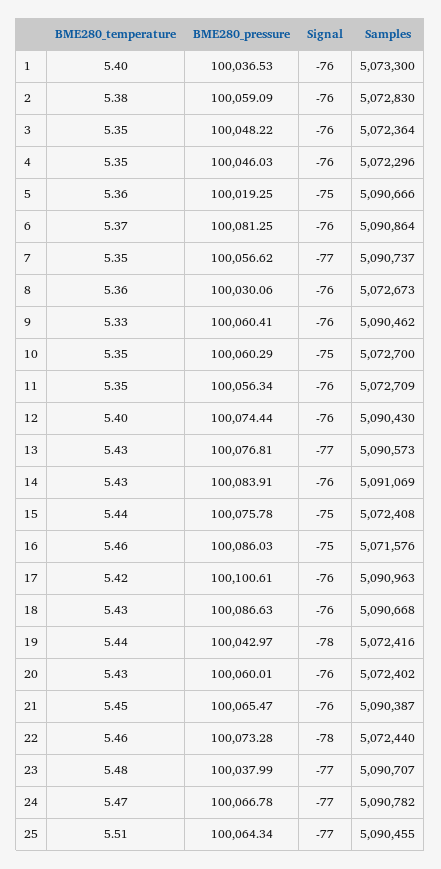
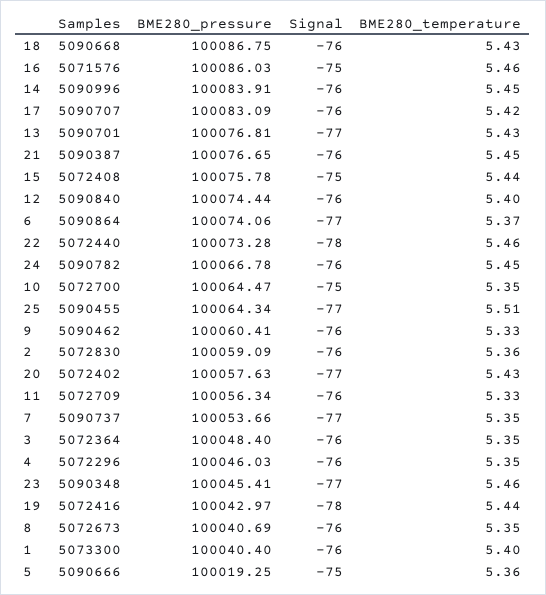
BME280_pressure, 1: 100036.53 -> 100040.4
BME280_temperature, 2: 5.38 -> 5.36
BME280_pressure, 3: 100048.22 -> 100048.4
BME280_pressure, 6: 100081.25 -> 100074.06
Signal, 6: -76 -> -77
BME280_pressure, 7: 100056.62 -> 100053.66
BME280_temperature, 8: 5.36 -> 5.35
BME280_pressure, 8: 100030.06 -> 100040.69
BME280_pressure, 10: 100060.29 -> 100064.47
BME280_temperature, 11: 5.35 -> 5.33
Samples, 12: 5090430 -> 5090840
Samples, 13: 5090573 -> 5090701
BME280_temperature, 14: 5.43 -> 5.45
Samples, 14: 5091069 -> 5090996
BME280_pressure, 17: 100100.61 -> 100083.09
Samples, 17: 5090963 -> 5090707
BME280_pressure, 18: 100086.63 -> 100086.75
BME280_pressure, 20: 100060.01 -> 100057.63
Signal, 20: -76 -> -77
BME280_pressure, 21: 100065.47 -> 100076.65
BME280_temperature, 23: 5.48 -> 5.46
BME280_pressure, 23: 100037.99 -> 100045.41
Samples, 23: 5090707 -> 5090348
BME280_temperature, 24: 5.47 -> 5.45
Signal, 24: -77 -> -76

